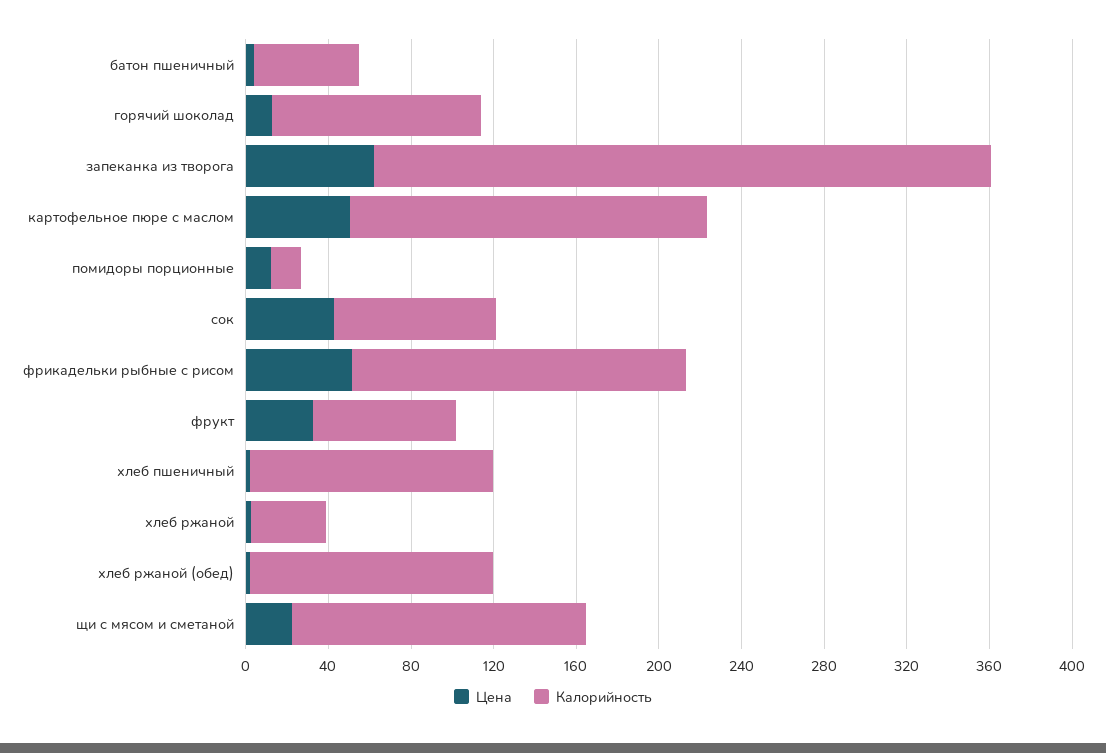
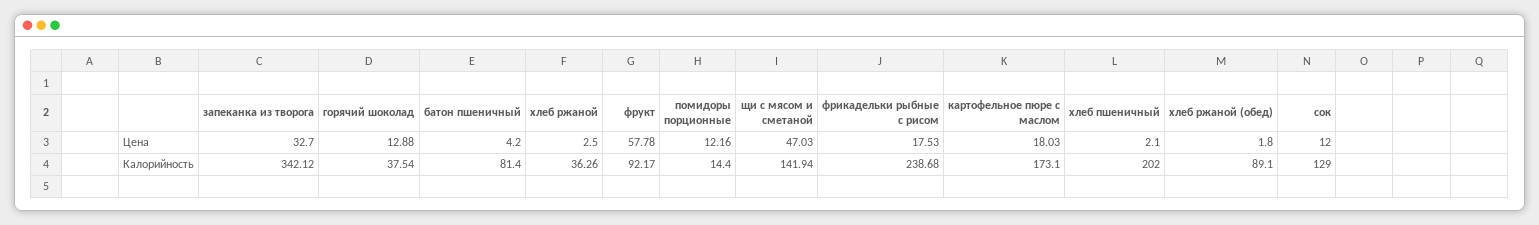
Калорийность, батон пшеничный: 50 -> 81.4
Калорийность, горячий шоколад: 100 -> 37.54
Цена, запеканка из творога: 60 -> 32.7
Калорийность, запеканка из творога: 300 -> 342.12
Цена, картофельное пюре с маслом: 50 -> 18.03
Цена, сок: 40 -> 12
Калорийность, сок: 80 -> 129
Цена, фрикадельки рыбные с рисом: 50 -> 17.53
Калорийность, фрикадельки рыбные с рисом: 160 -> 238.68
Цена, фрукт: 30 -> 57.78
Калорийность, фрукт: 70 -> 92.17
Калорийность, хлеб пшеничный: 120 -> 202
Калорийность, хлеб ржаной (обед): 120 -> 89.1
Цена, щи с мясом и сметаной: 20 -> 47.03

